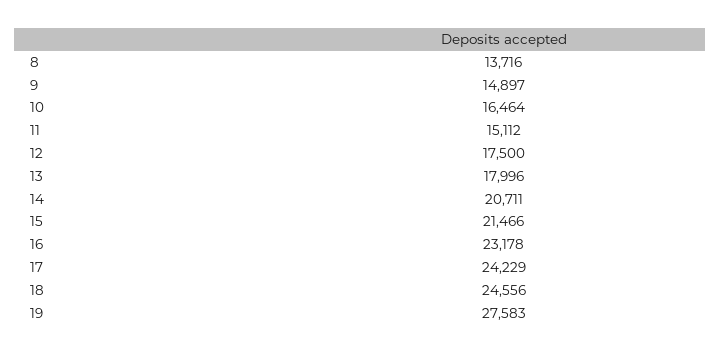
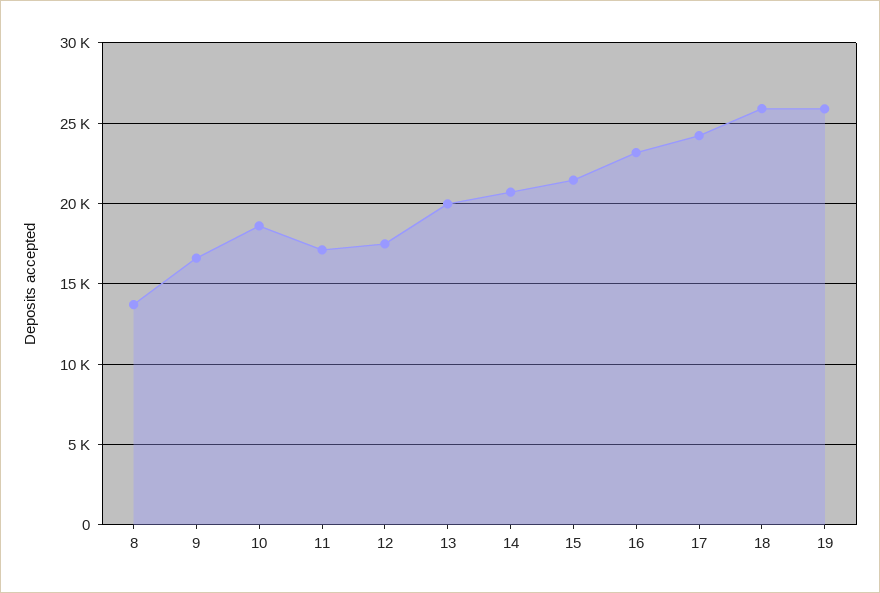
9: 14897 -> 16500
10: 16464 -> 18500
11: 15112 -> 17000
13: 17996 -> 20000
18: 24556 -> 26000
19: 27583 -> 26000

